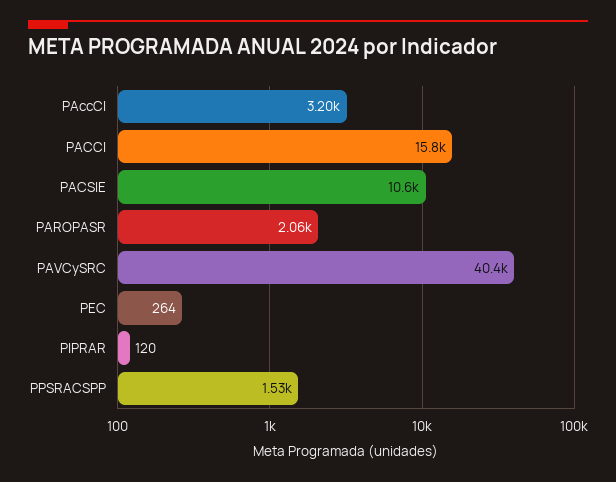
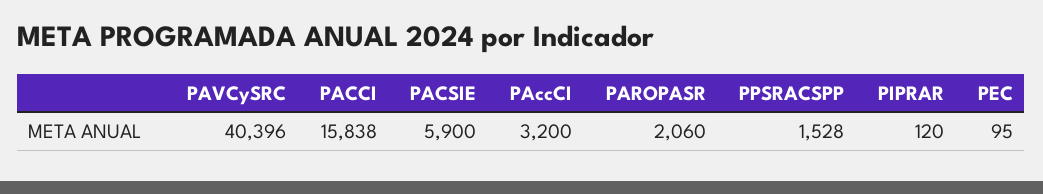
PACSIE: 10600 -> 5900
PEC: 264 -> 95

